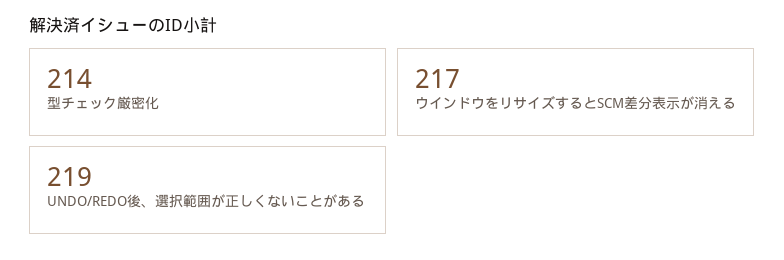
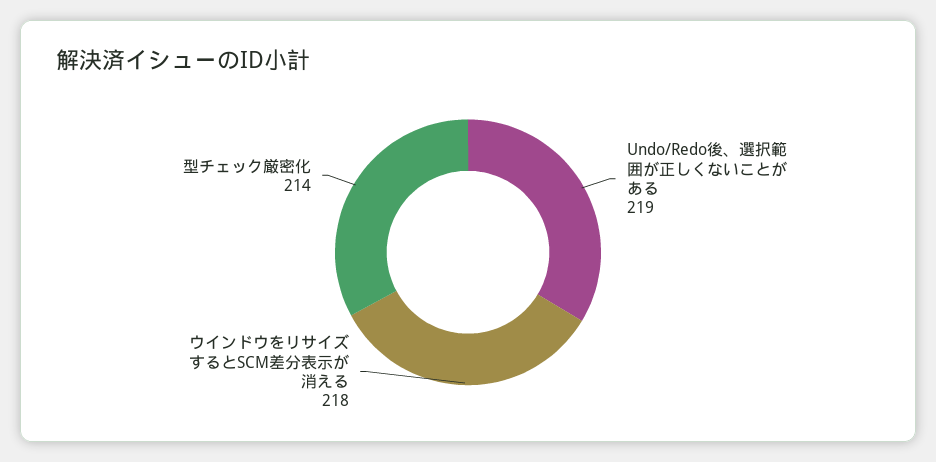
ウインドウをリサイズするとSCM差分表示が消える: 217 -> 218

